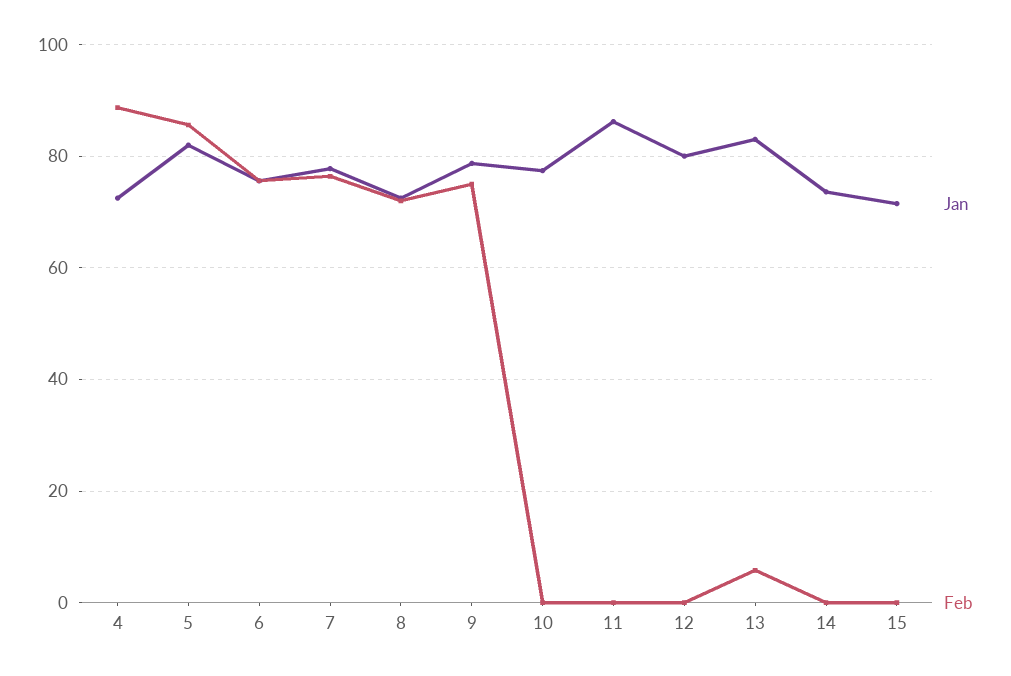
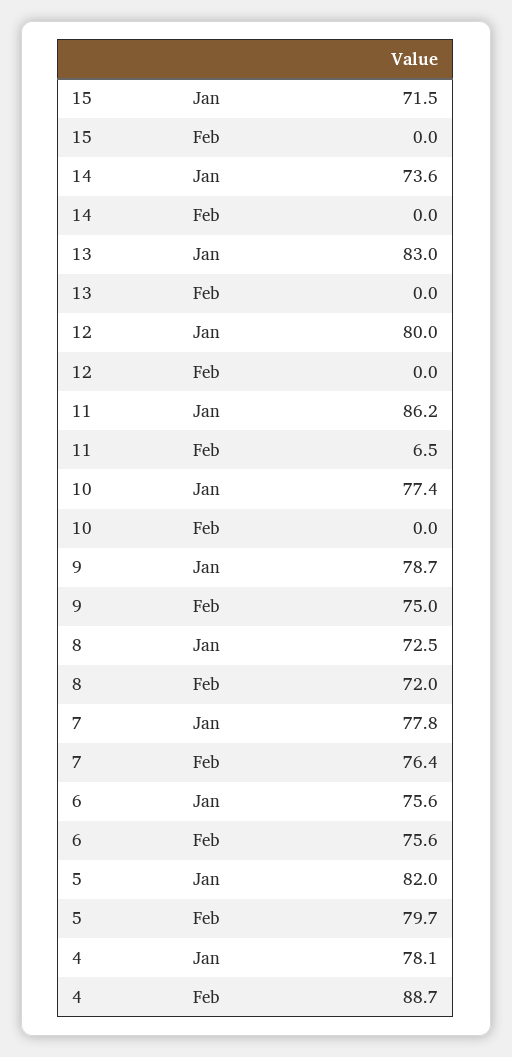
Jan, 4: 72 -> 78.1
Feb, 5: 86 -> 79.7
Feb, 11: 0 -> 6.5
Feb, 13: 6 -> 0

